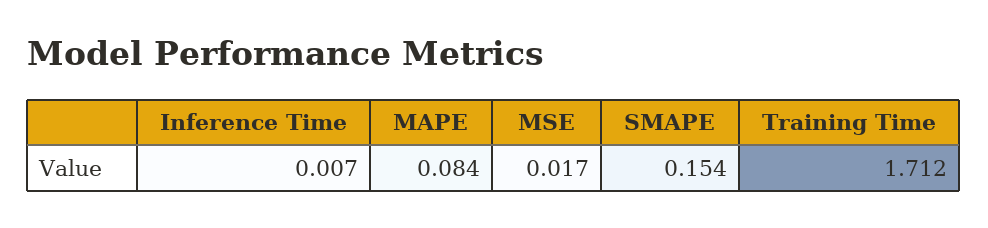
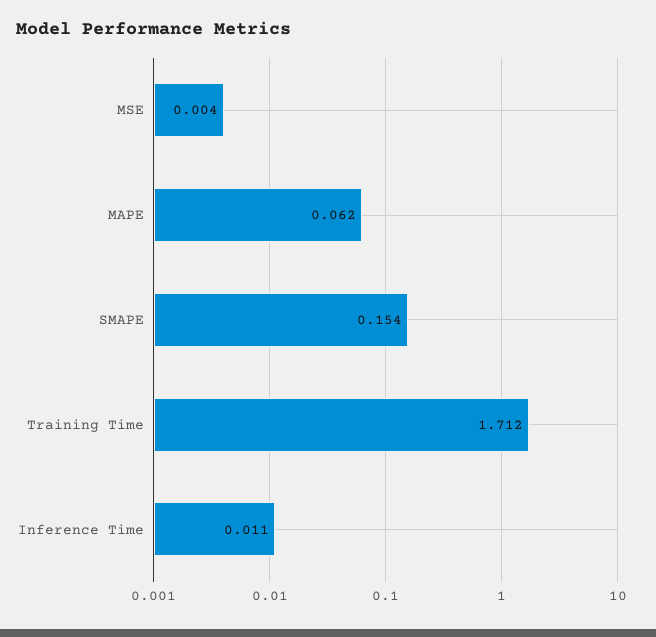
Inference Time: 0.007 -> 0.011
MAPE: 0.084 -> 0.062
MSE: 0.017 -> 0.004

